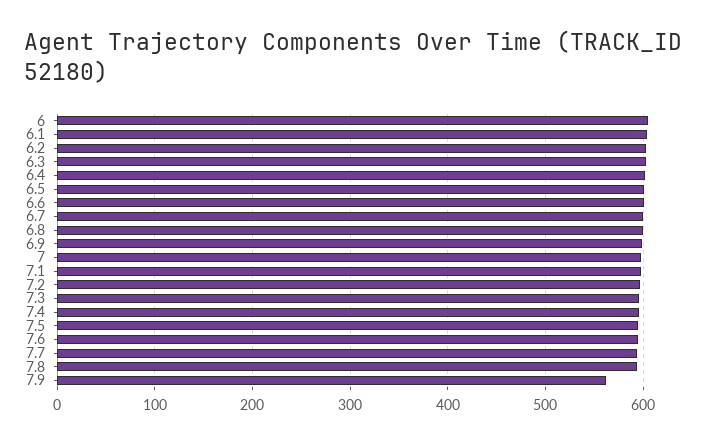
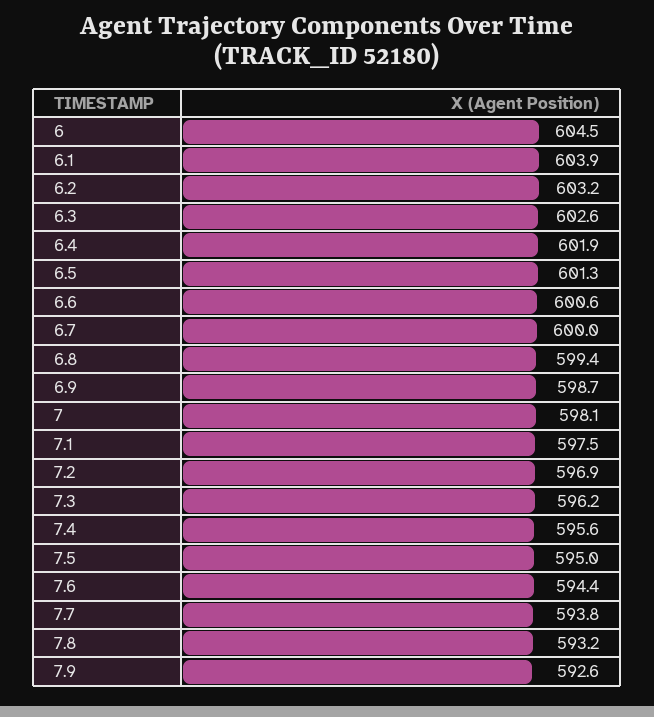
7.9: 560 -> 592.6

